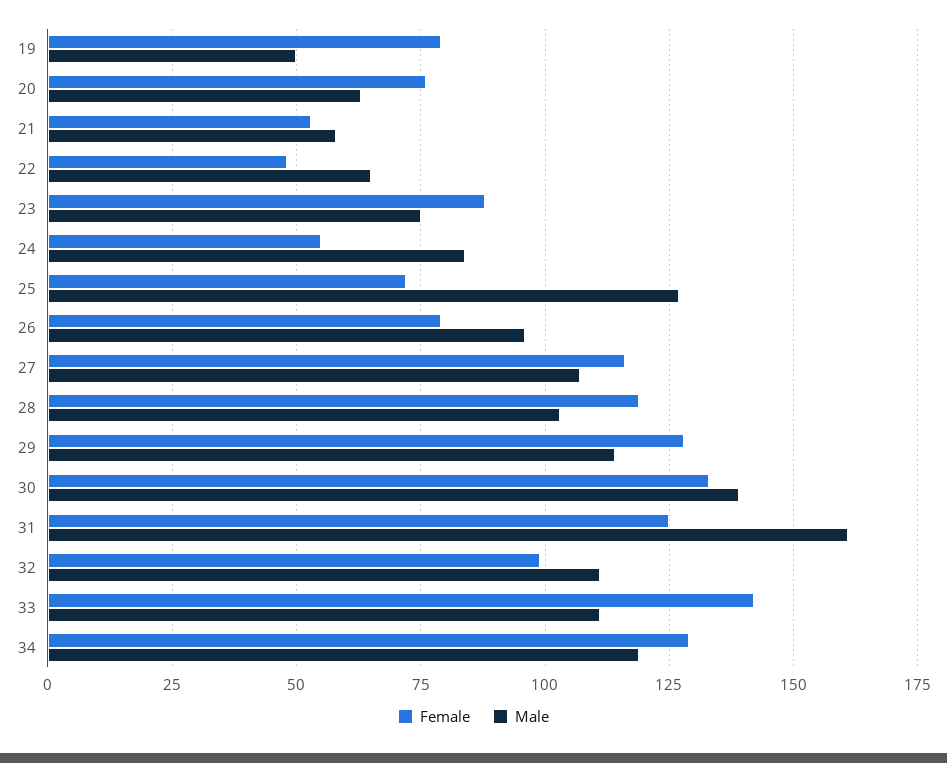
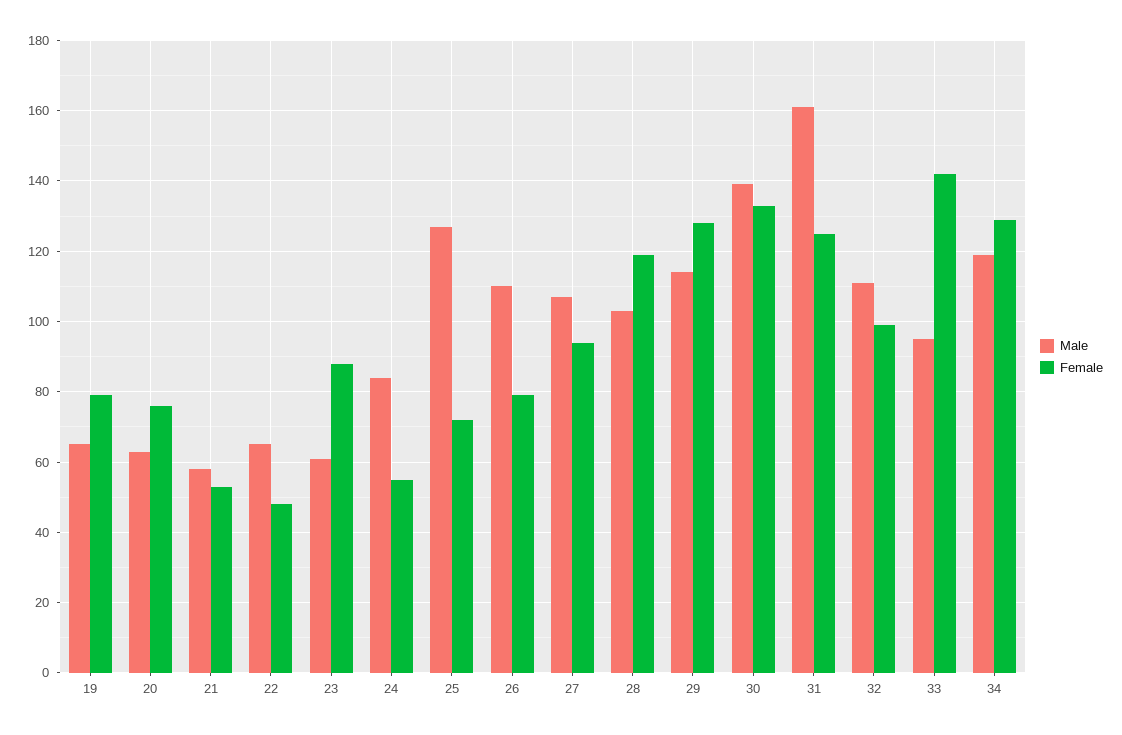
Male, 19: 50 -> 65
Male, 23: 75 -> 60
Male, 26: 95 -> 110
Female, 27: 115 -> 95
Male, 33: 110 -> 95

